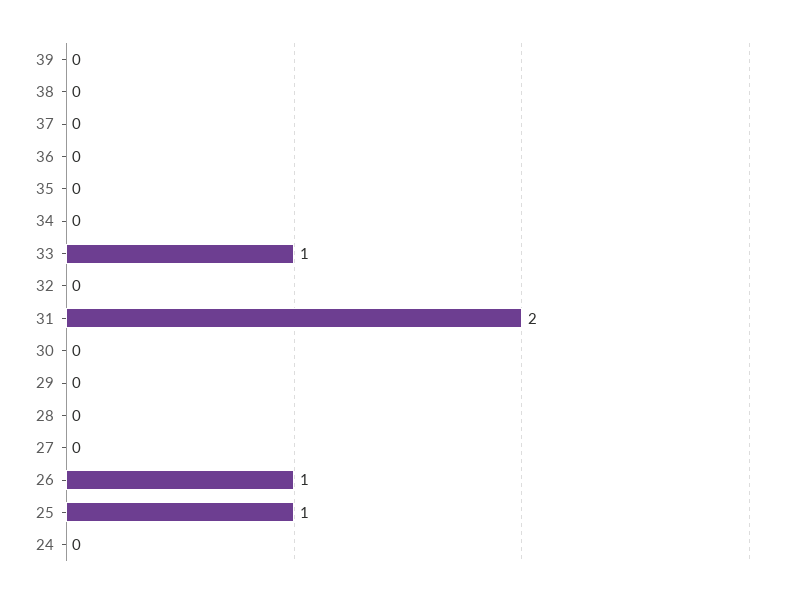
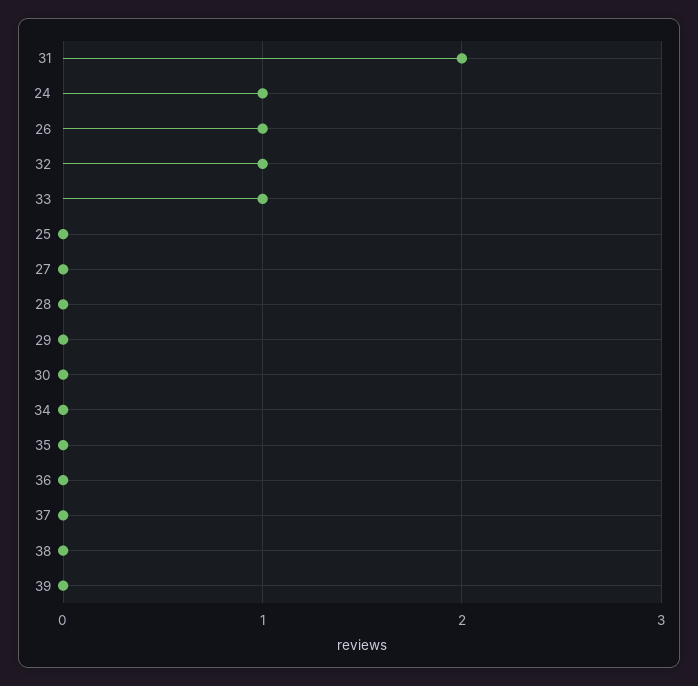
32: 0 -> 1
25: 1 -> 0
24: 0 -> 1

